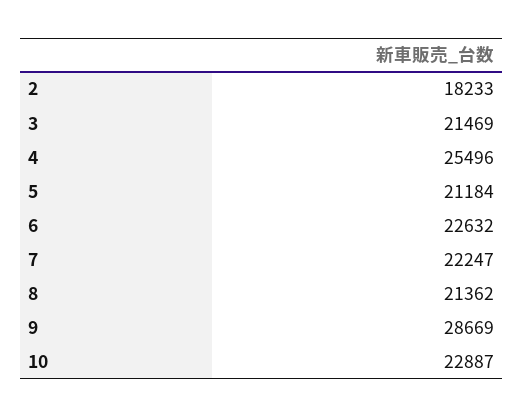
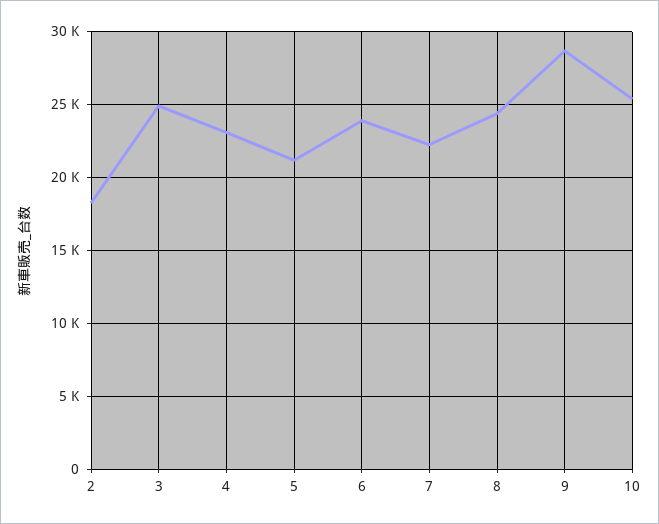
3: 21469 -> 25000
4: 25496 -> 23000
6: 22632 -> 24000
8: 21362 -> 24500
10: 22887 -> 25500

